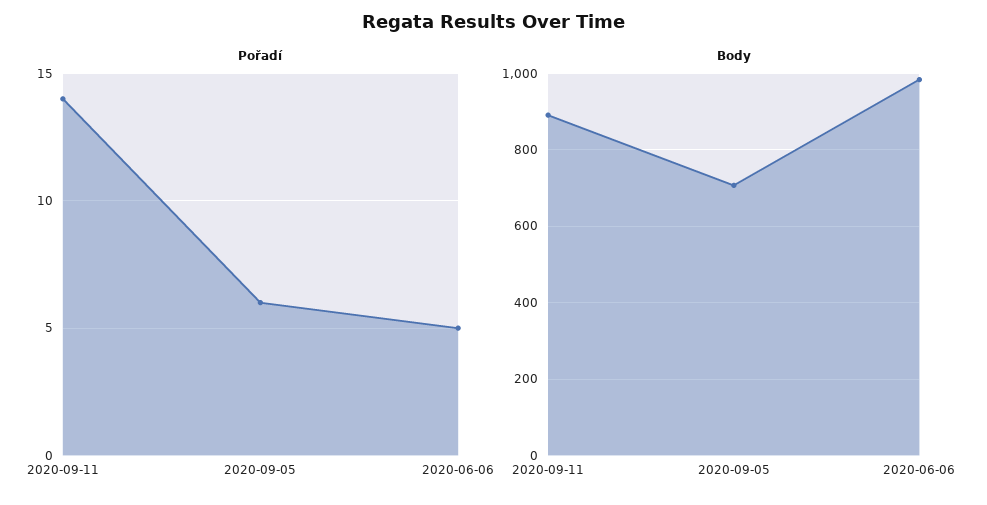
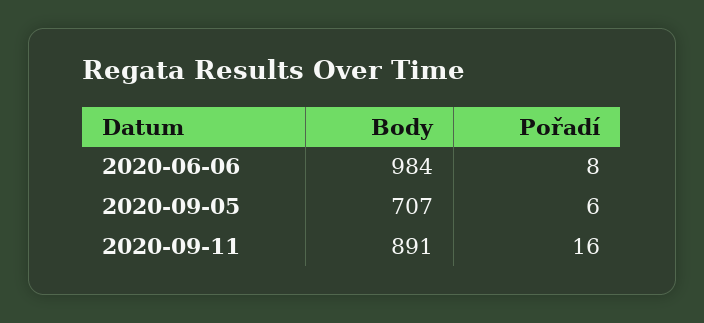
Pořadí, 2020-09-11: 14 -> 16
Pořadí, 2020-06-06: 5 -> 8

